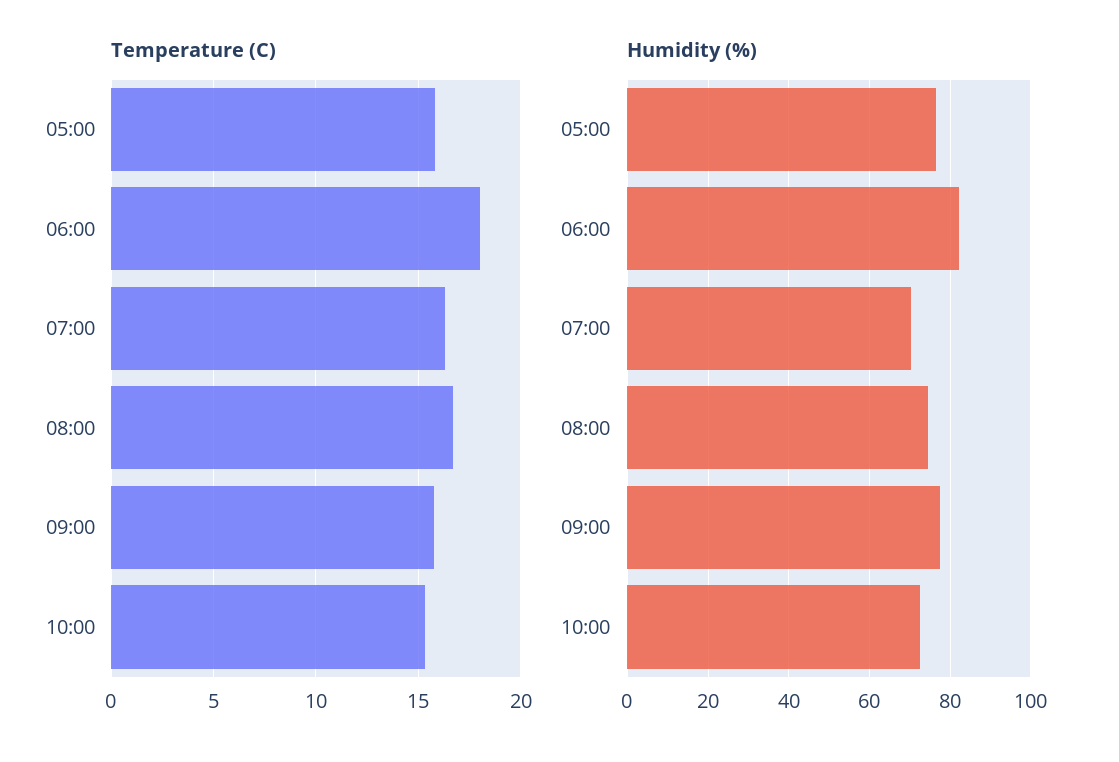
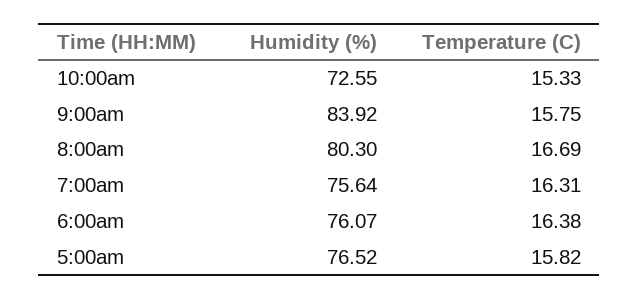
Temperature (C), 06:00: 18 -> 16.38
Humidity (%), 06:00: 82 -> 76.07
Humidity (%), 07:00: 70 -> 75.64
Humidity (%), 08:00: 74 -> 80.3
Humidity (%), 09:00: 78 -> 83.92

